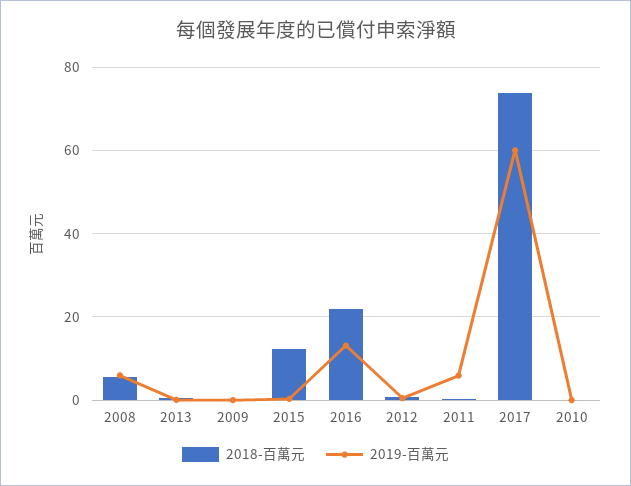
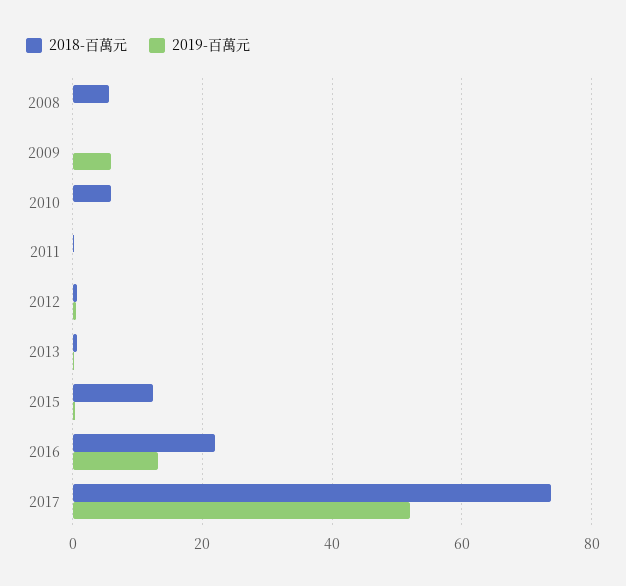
2019-百萬元, 2008: 6 -> 0
2019-百萬元, 2009: 0 -> 6
2019-百萬元, 2011: 6 -> 0
2019-百萬元, 2017: 60 -> 52
2018-百萬元, 2010: 0 -> 6

